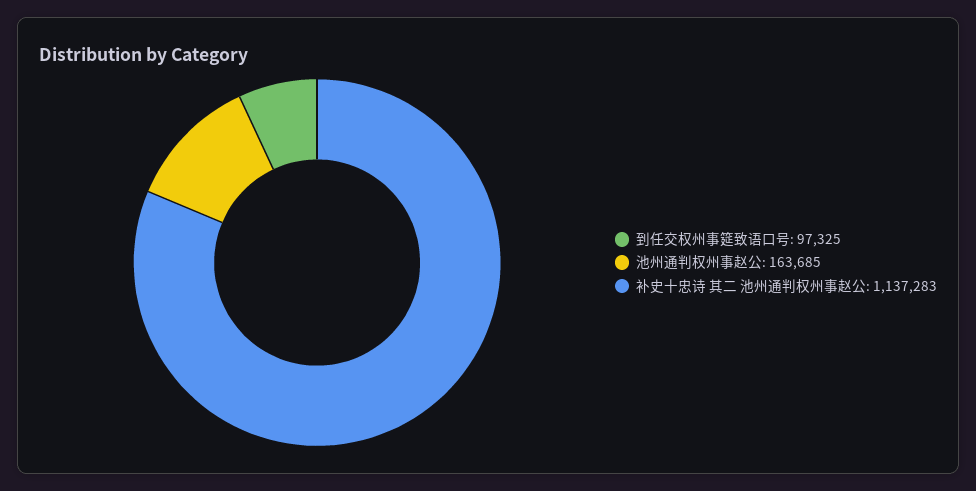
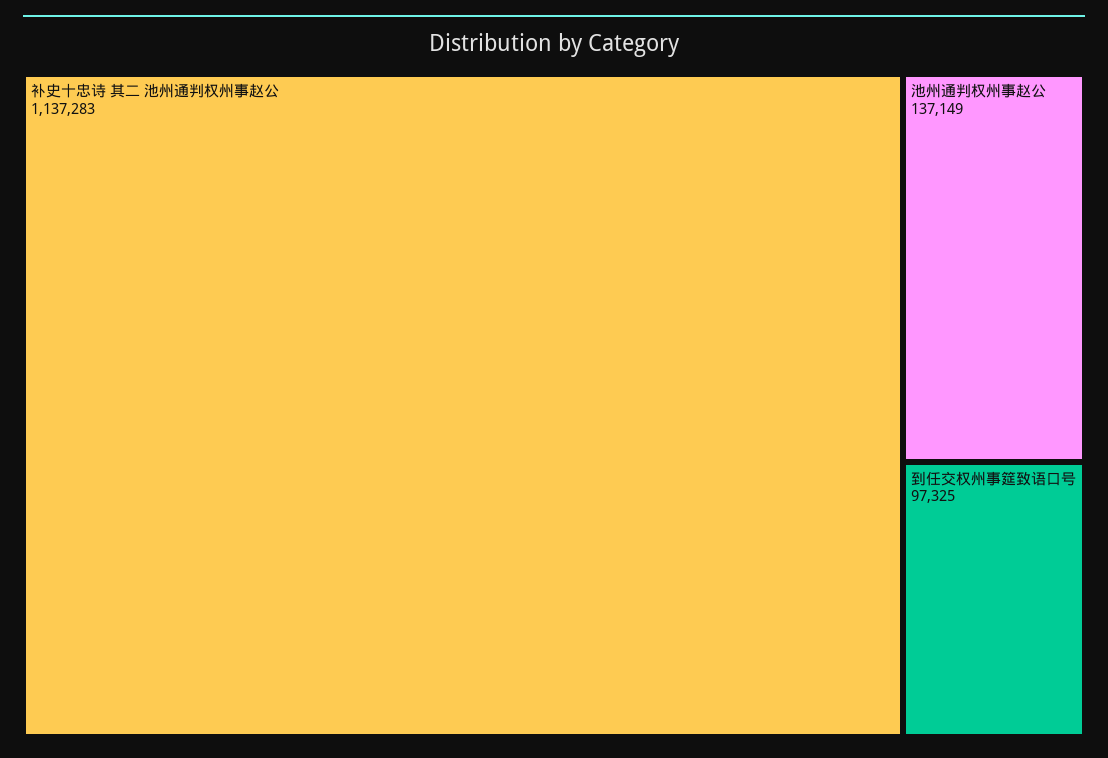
池州通判权州事赵公: 163685 -> 137149

